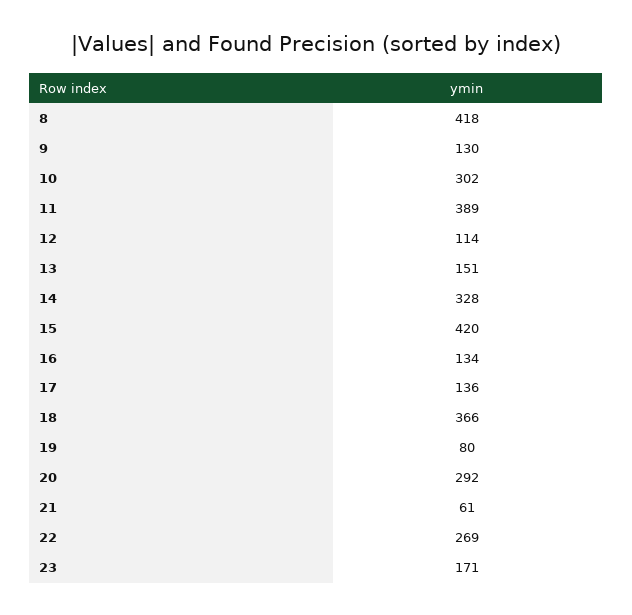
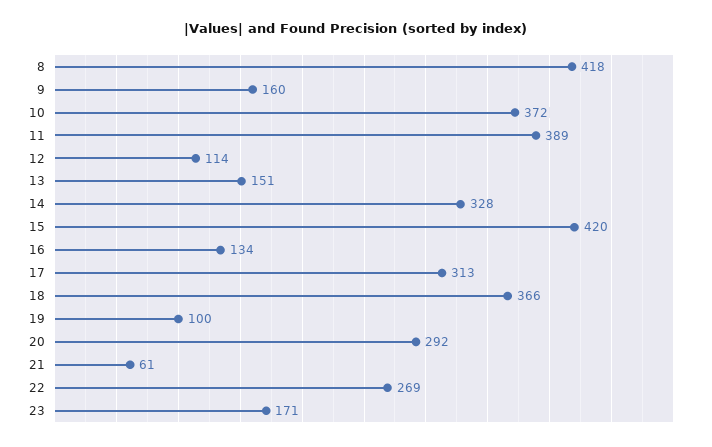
9: 130 -> 160
10: 302 -> 372
17: 136 -> 313
19: 80 -> 100

